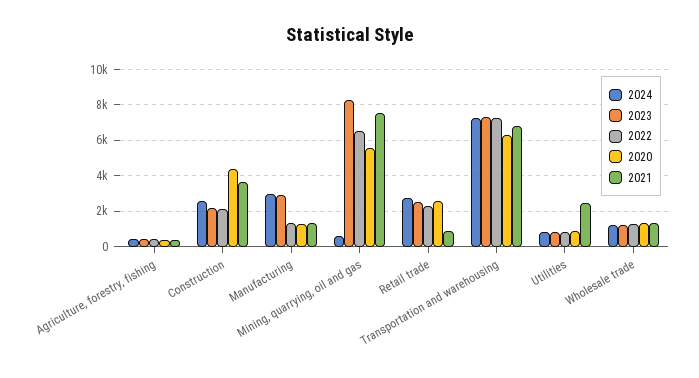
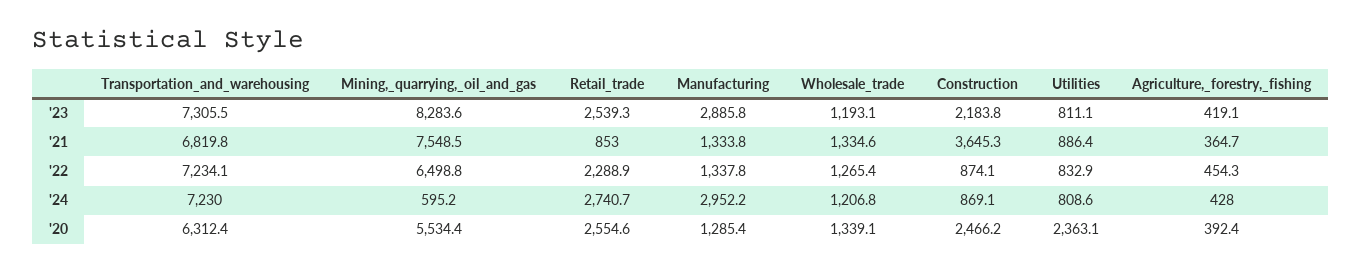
2024, Construction: 2500 -> 869.1
2022, Construction: 2000 -> 874.1
2020, Construction: 4500 -> 2466.2
2020, Utilities: 1000 -> 2363.1
2021, Utilities: 2500 -> 886.4

